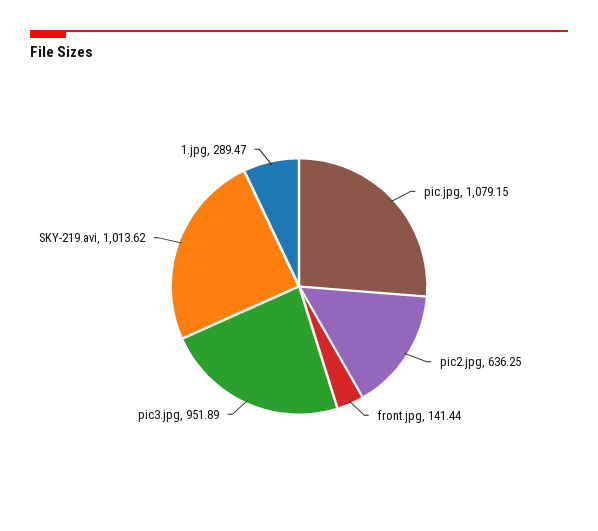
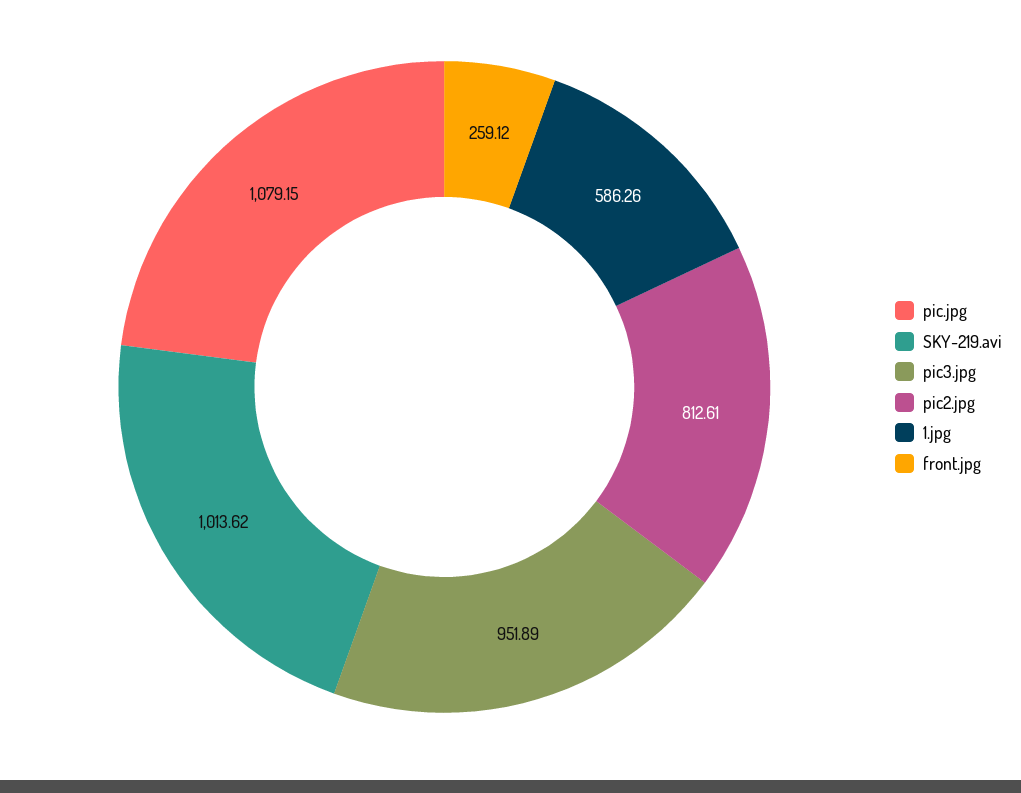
pic2.jpg: 636.25 -> 812.61
front.jpg: 141.44 -> 259.12
1.jpg: 289.47 -> 586.26

